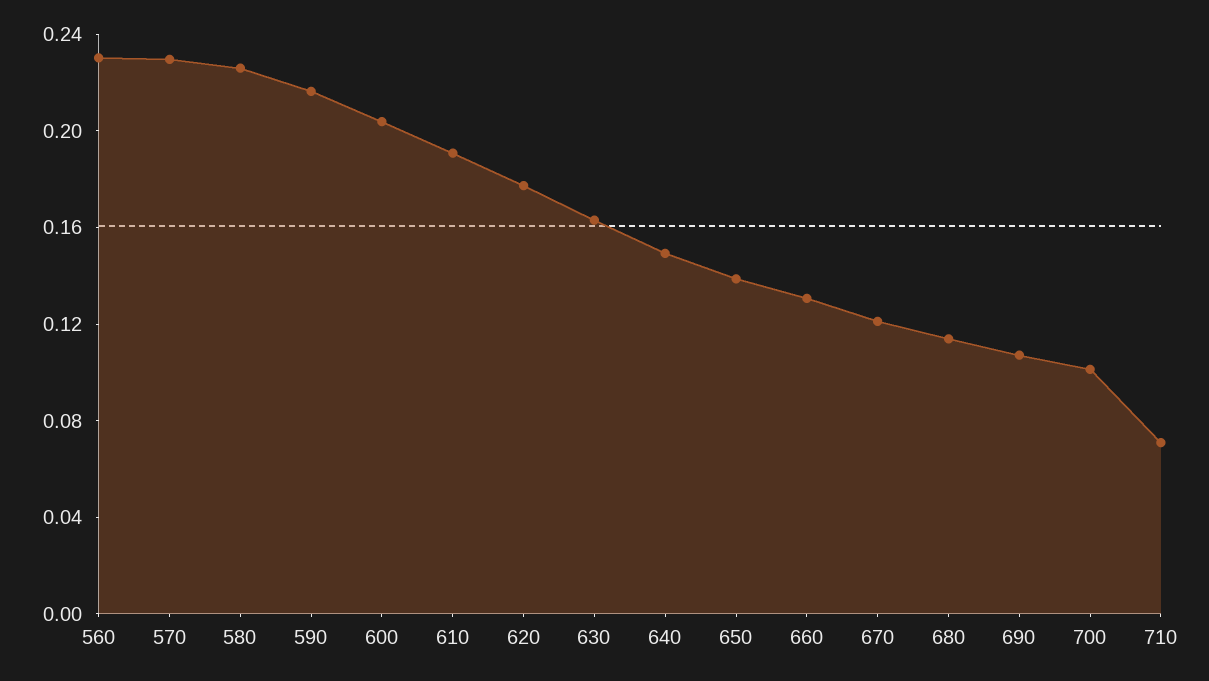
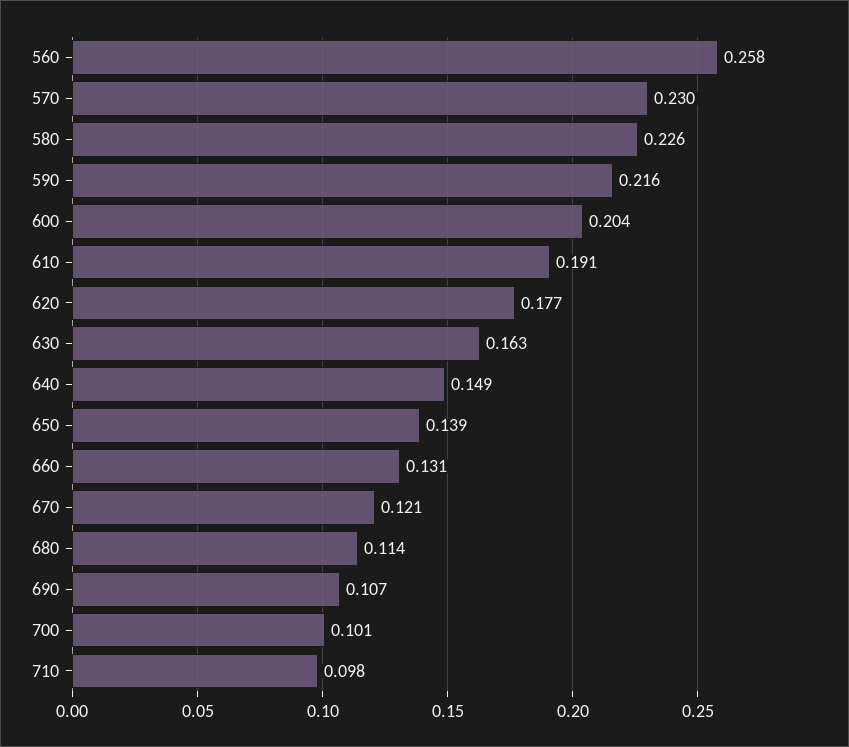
560: 0.23 -> 0.258
710: 0.07 -> 0.098

